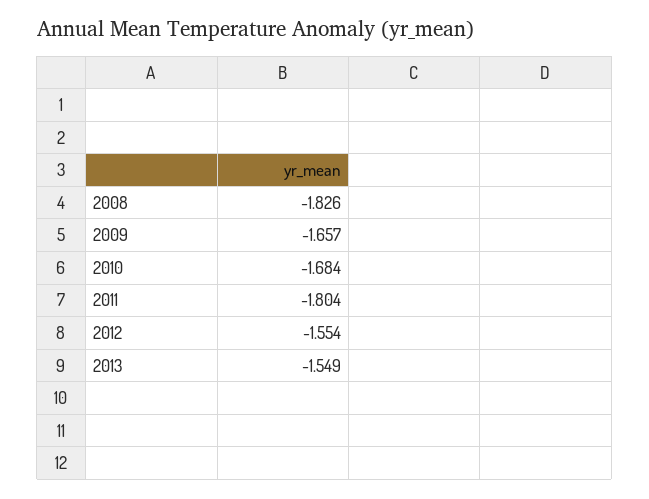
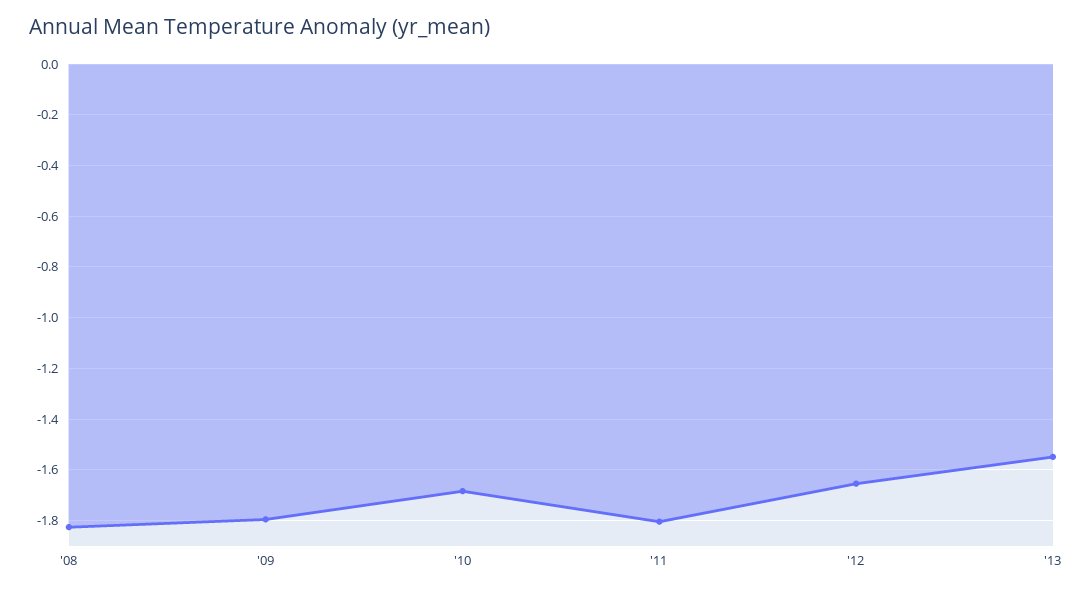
2009: -1.657 -> -1.8
2012: -1.554 -> -1.65

